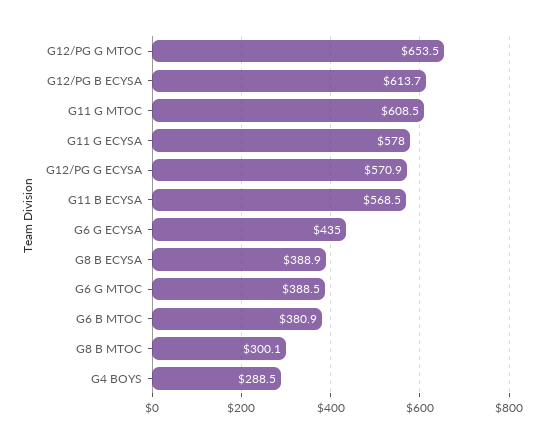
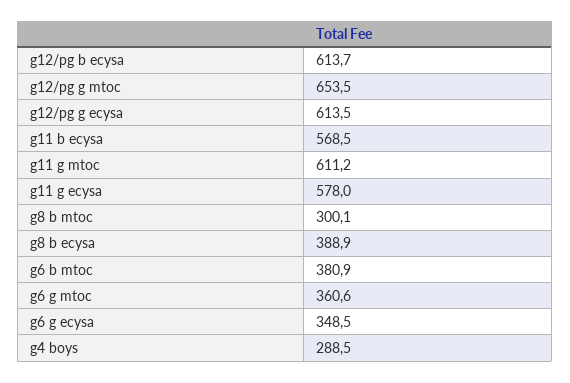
G11 G MTOC: 608.5 -> 611.2
G12/PG G ECYSA: 570.9 -> 613.5
G6 G ECYSA: 435 -> 348.5
G6 G MTOC: 388.5 -> 360.6

